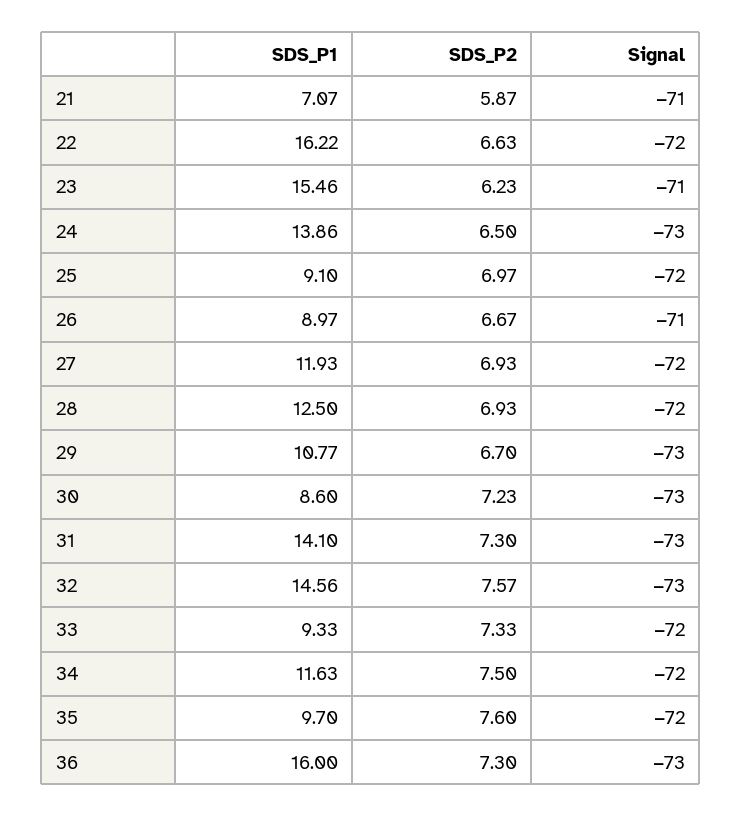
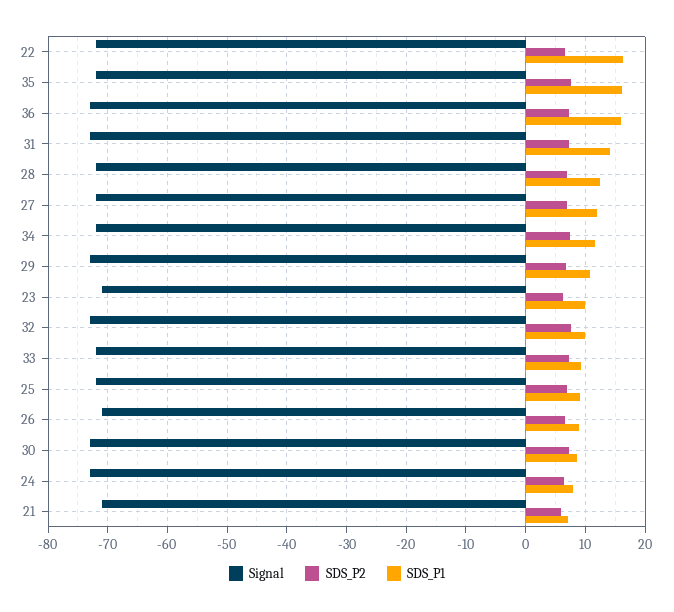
SDS_P1, 23: 15.46 -> 10
SDS_P1, 24: 13.86 -> 8
SDS_P1, 32: 14.56 -> 10
SDS_P1, 35: 9.7 -> 16

